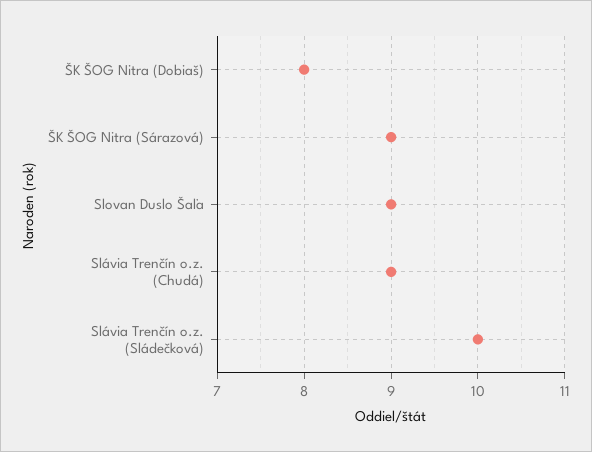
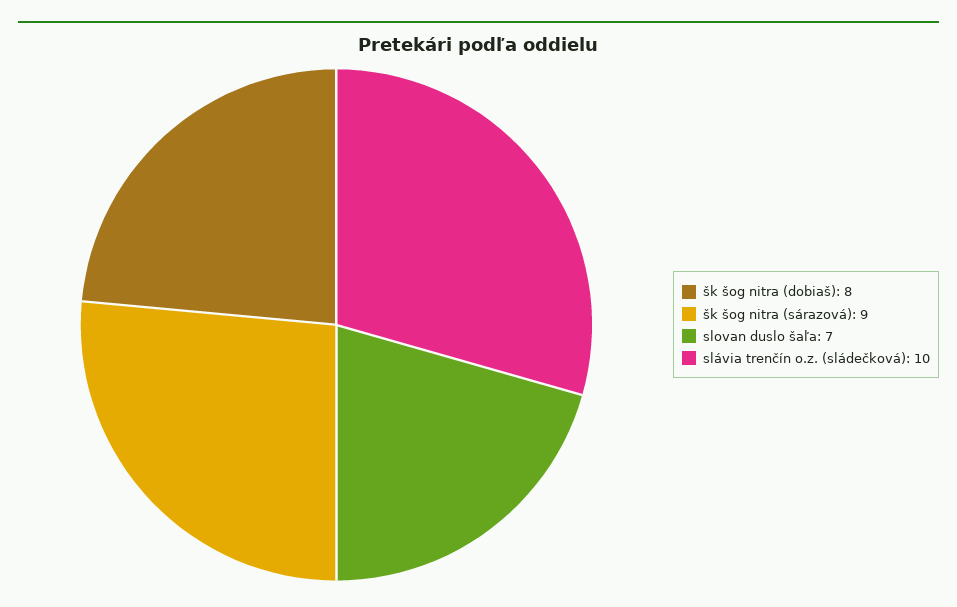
Slovan Duslo Šaľa: 9 -> 7
Slávia Trenčín o.z. (Chudá): 9 -> none

